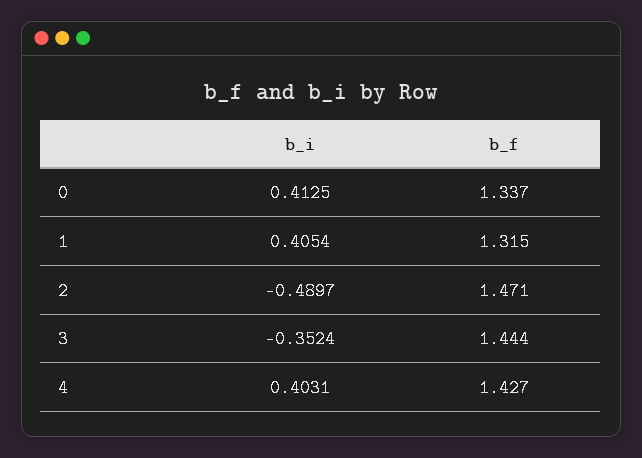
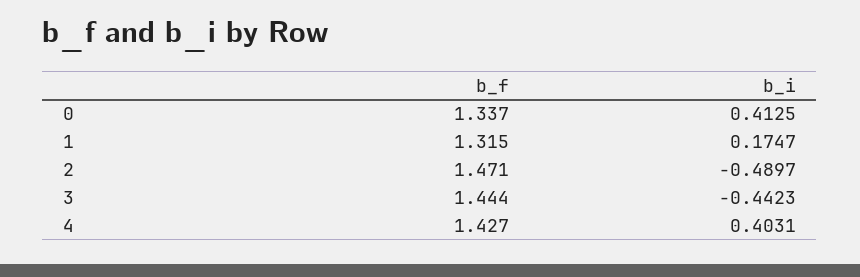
b_i, 1: 0.4054 -> 0.1747
b_i, 3: -0.3524 -> -0.4423

